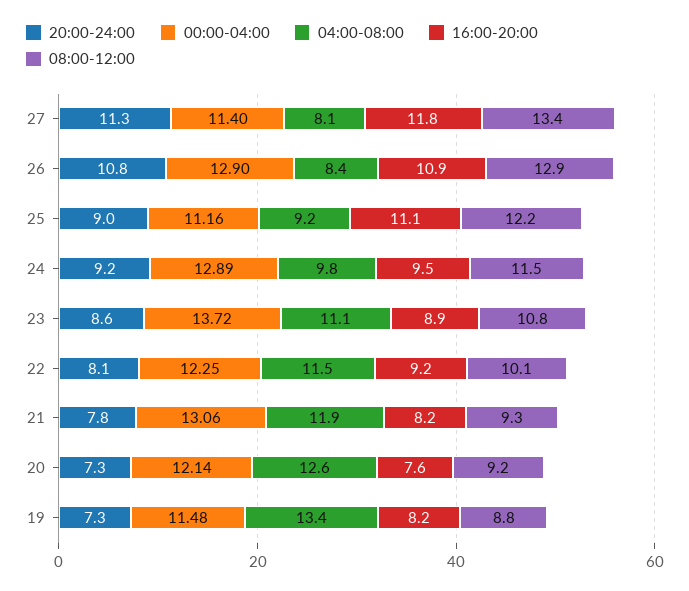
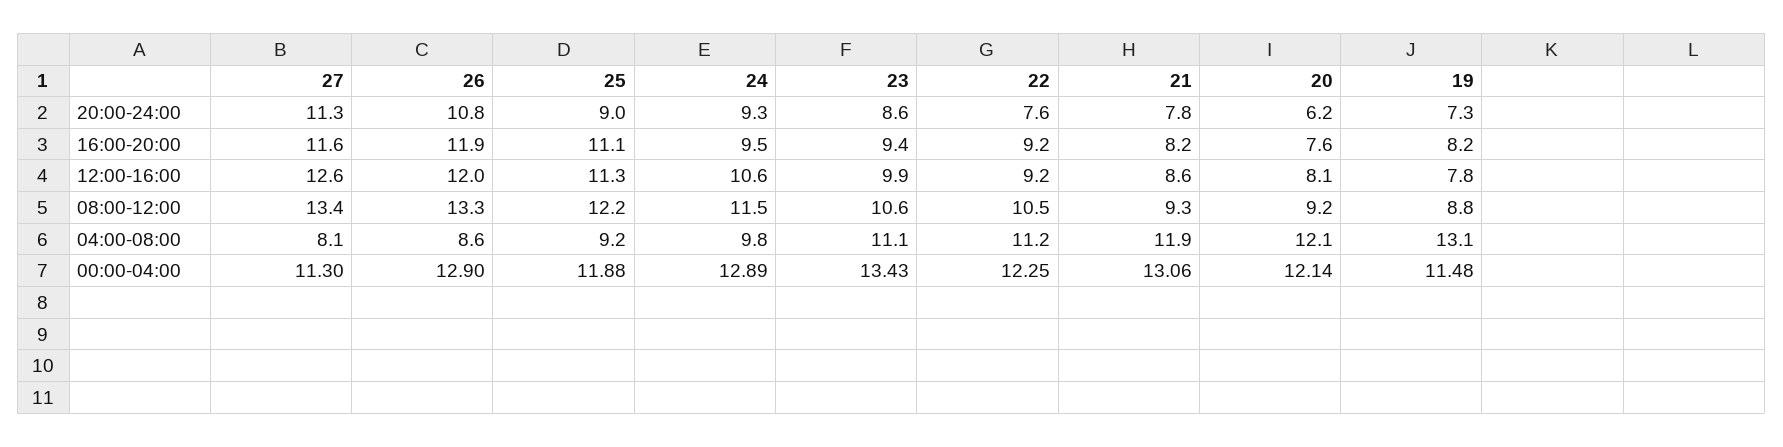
00:00-04:00, 27: 11.4 -> 11.3
16:00-20:00, 27: 11.8 -> 11.6
04:00-08:00, 26: 8.4 -> 8.6
16:00-20:00, 26: 10.9 -> 11.9
08:00-12:00, 26: 12.9 -> 13.3
00:00-04:00, 25: 11.16 -> 11.88
20:00-24:00, 24: 9.2 -> 9.3
00:00-04:00, 23: 13.72 -> 13.43
16:00-20:00, 23: 8.9 -> 9.4
08:00-12:00, 23: 10.8 -> 10.6
20:00-24:00, 22: 8.1 -> 7.6
04:00-08:00, 22: 11.5 -> 11.2
08:00-12:00, 22: 10.1 -> 10.5
20:00-24:00, 20: 7.3 -> 6.2
04:00-08:00, 20: 12.6 -> 12.1
04:00-08:00, 19: 13.4 -> 13.1
12:00-16:00, 27: none -> 12.6
12:00-16:00, 26: none -> 12
12:00-16:00, 25: none -> 11.3
12:00-16:00, 24: none -> 10.6
12:00-16:00, 23: none -> 9.9
12:00-16:00, 22: none -> 9.2
12:00-16:00, 21: none -> 8.6
12:00-16:00, 20: none -> 8.1
12:00-16:00, 19: none -> 7.8

